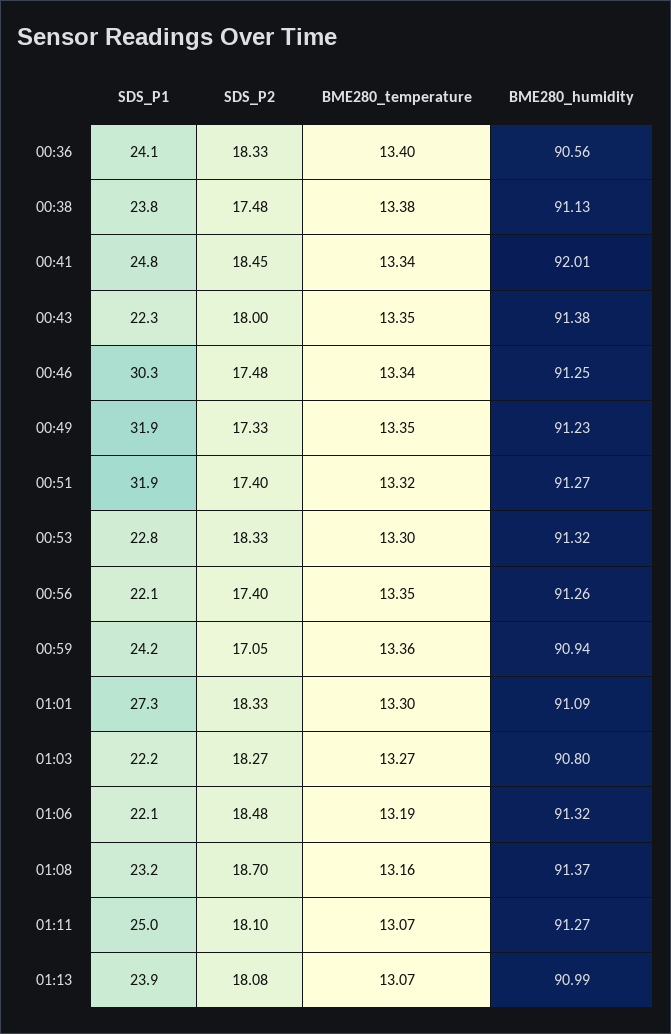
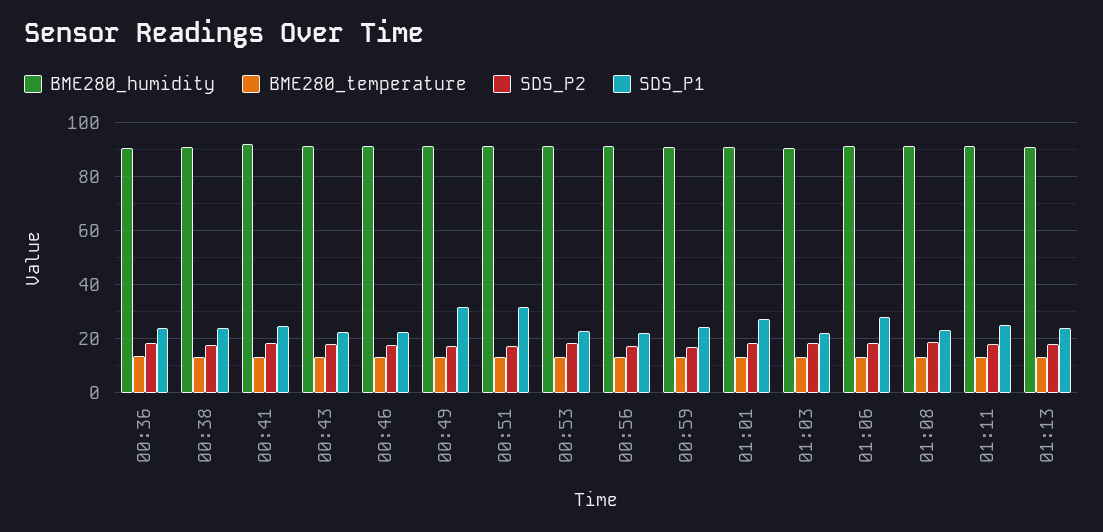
SDS_P1, 00:46: 30.3 -> 22.5
SDS_P1, 01:06: 22.1 -> 27.5

